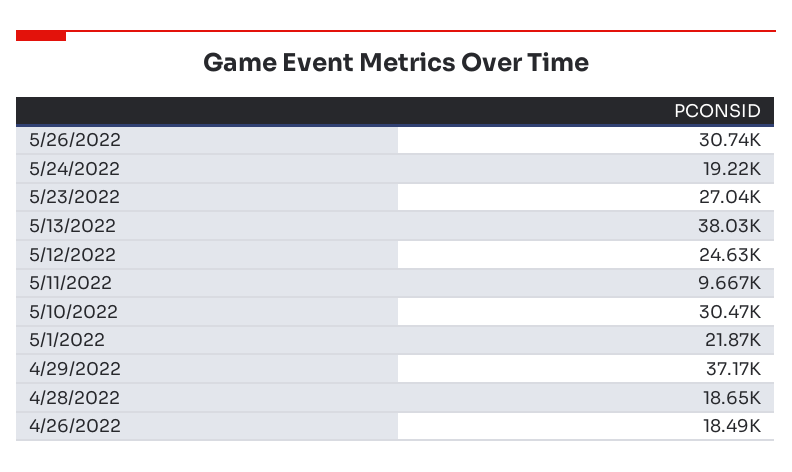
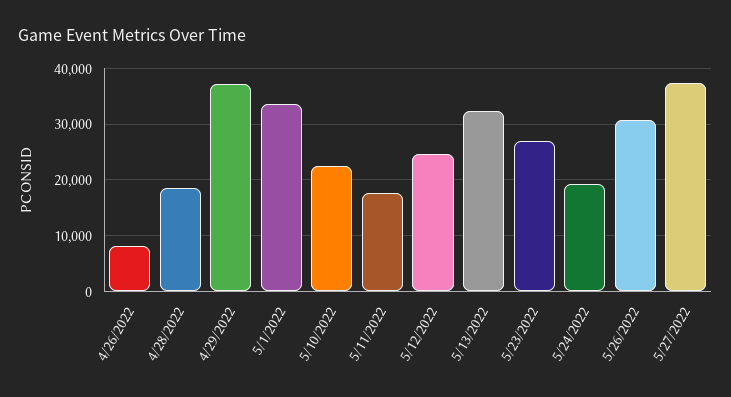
5/13/2022: 38030 -> 32000
5/11/2022: 9667 -> 18000
5/10/2022: 30470 -> 22000
5/1/2022: 21870 -> 34000
4/26/2022: 18490 -> 8000
5/27/2022: none -> 38000

